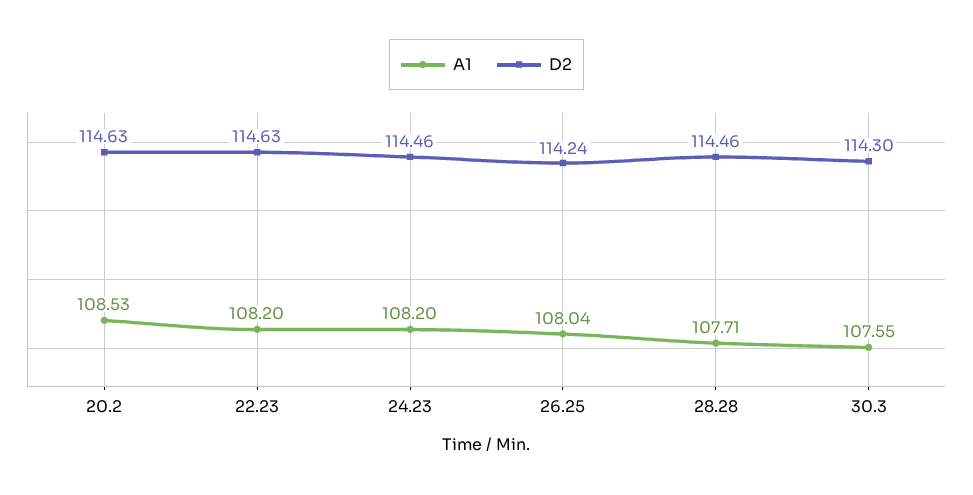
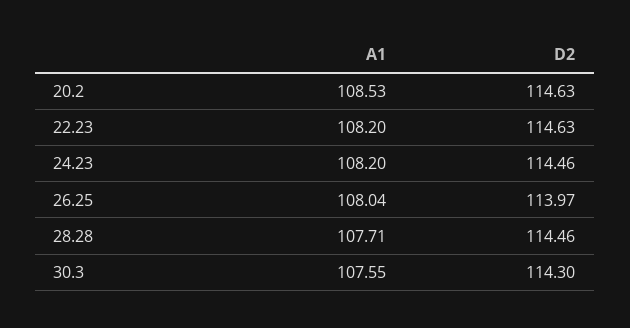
D2, 26.25: 114.24 -> 113.97

